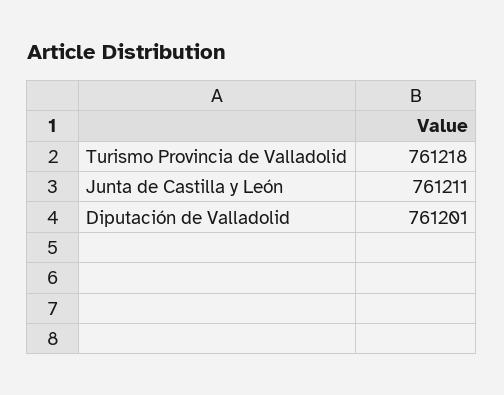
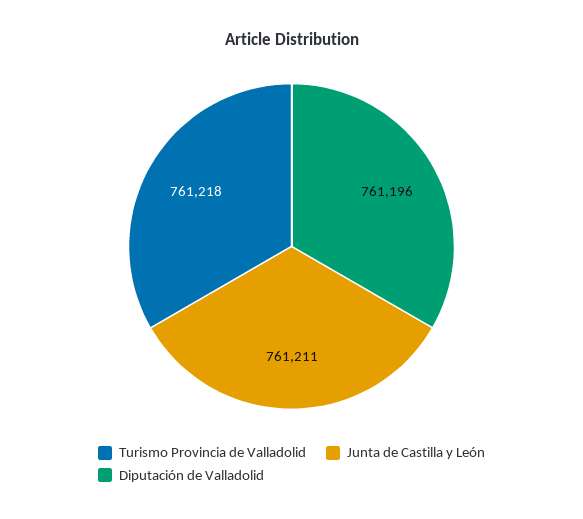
Diputación de Valladolid: 761201 -> 761196

